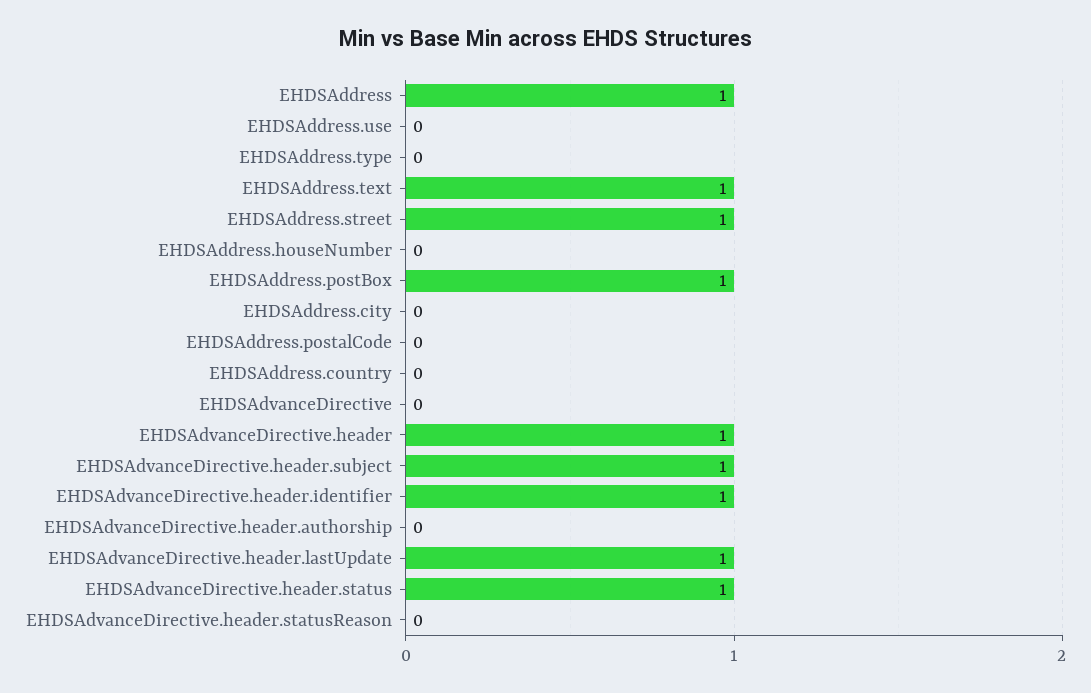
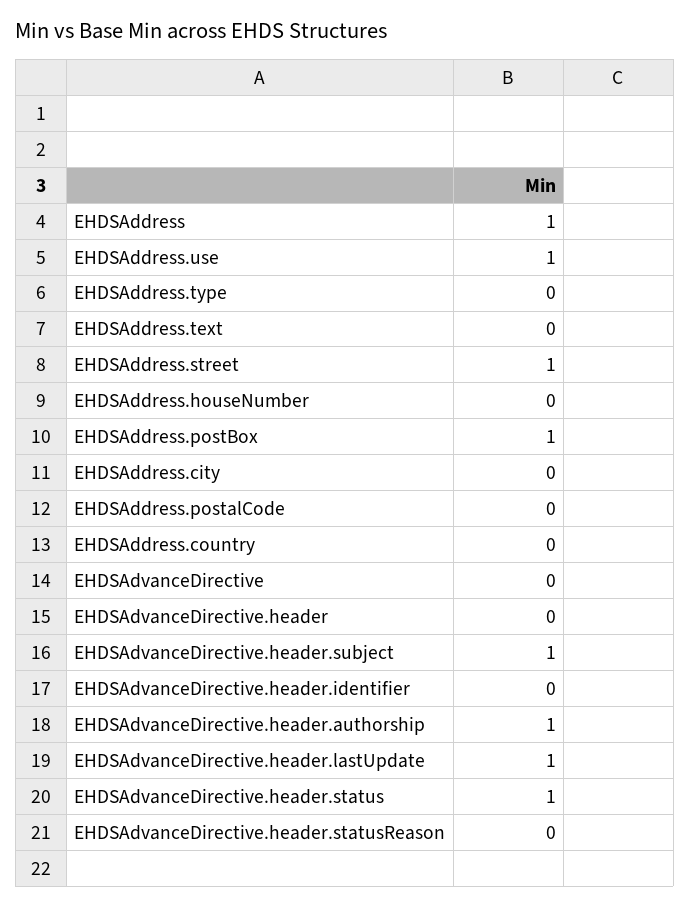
EHDSAddress.use: 0 -> 1
EHDSAddress.text: 1 -> 0
EHDSAdvanceDirective.header: 1 -> 0
EHDSAdvanceDirective.header.identifier: 1 -> 0
EHDSAdvanceDirective.header.authorship: 0 -> 1

